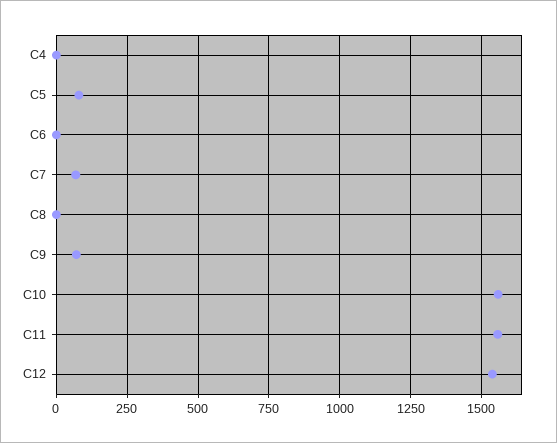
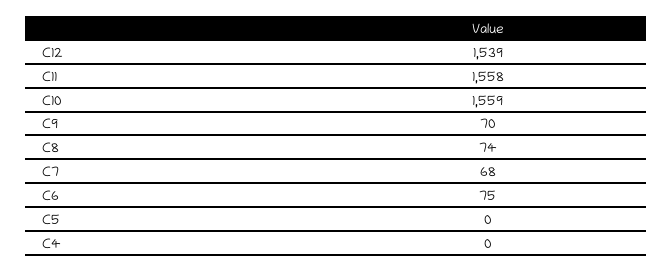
C5: 75 -> 0
C6: 0 -> 75
C8: 0 -> 74

